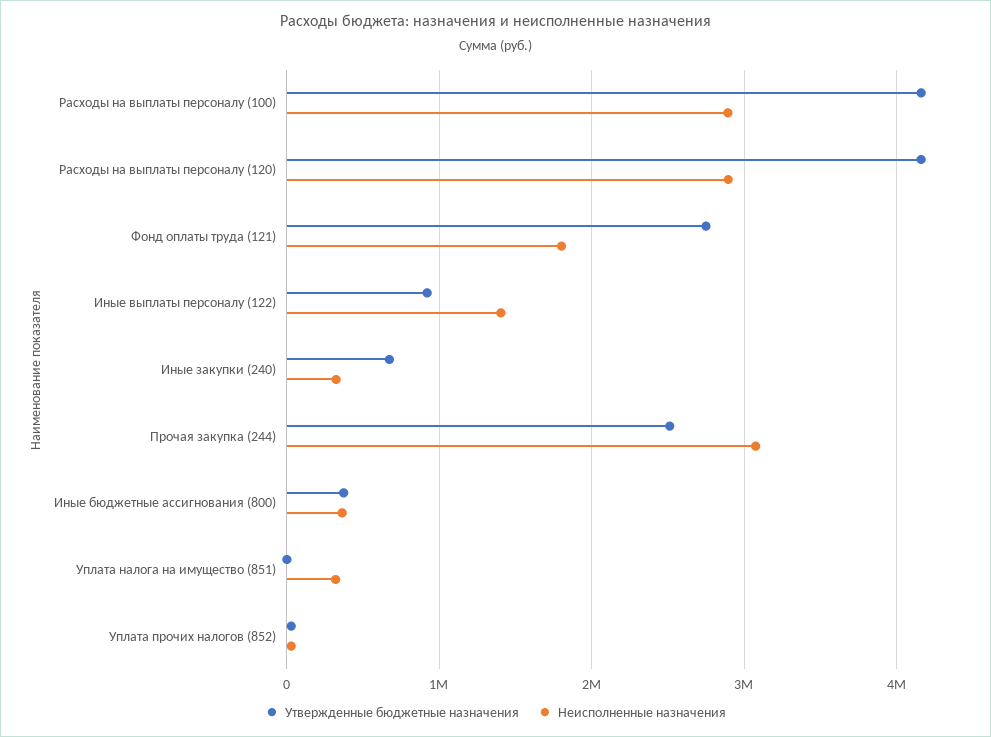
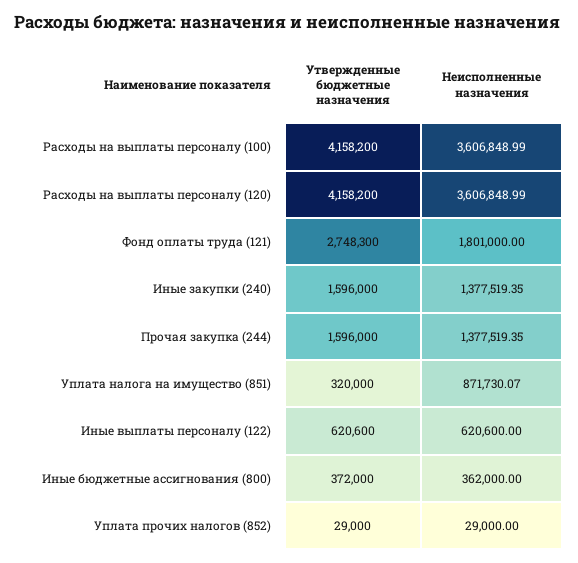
Неисполненные назначения, Расходы на выплаты персоналу (100): 2900000 -> 3606848.99
Неисполненные назначения, Расходы на выплаты персоналу (120): 2900000 -> 3606848.99
Утвержденные бюджетные назначения, Иные выплаты персоналу (122): 900000 -> 620600
Неисполненные назначения, Иные выплаты персоналу (122): 1400000 -> 620600
Утвержденные бюджетные назначения, Иные закупки (240): 700000 -> 1596000
Неисполненные назначения, Иные закупки (240): 300000 -> 1377519.35
Утвержденные бюджетные назначения, Прочая закупка (244): 2500000 -> 1596000
Неисполненные назначения, Прочая закупка (244): 3100000 -> 1377519.35
Утвержденные бюджетные назначения, Уплата налога на имущество (851): 0 -> 320000
Неисполненные назначения, Уплата налога на имущество (851): 300000 -> 871730.07

